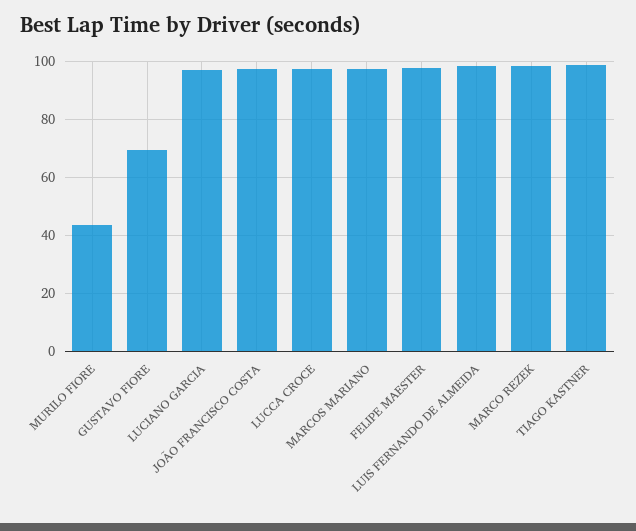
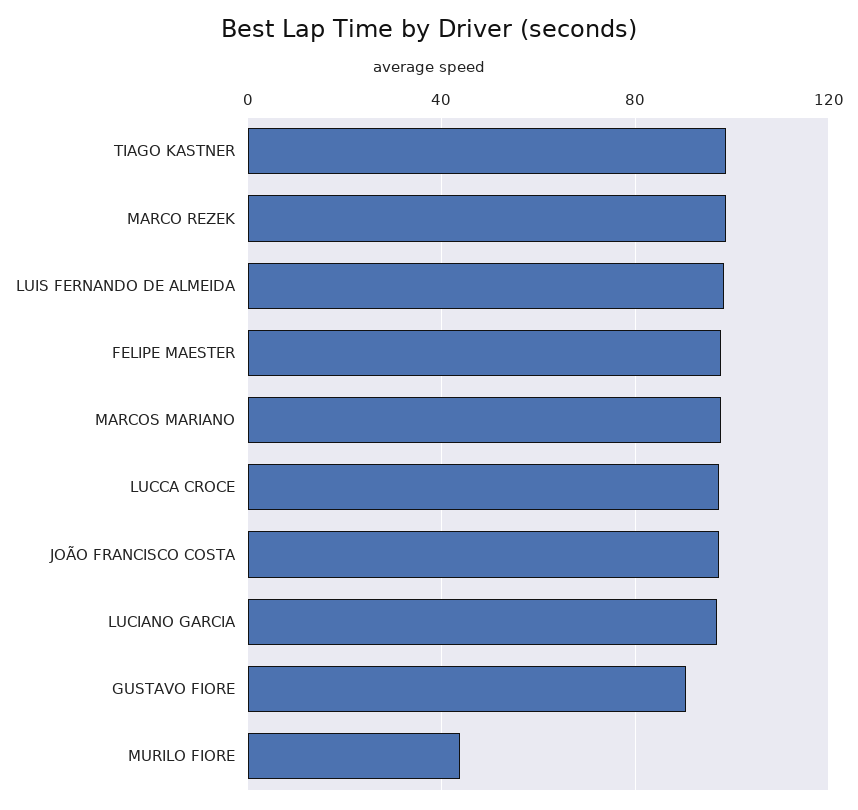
GUSTAVO FIORE: 70 -> 90

